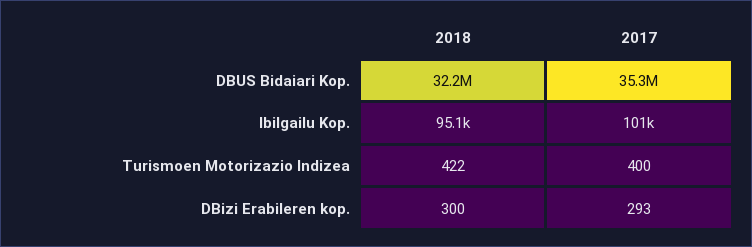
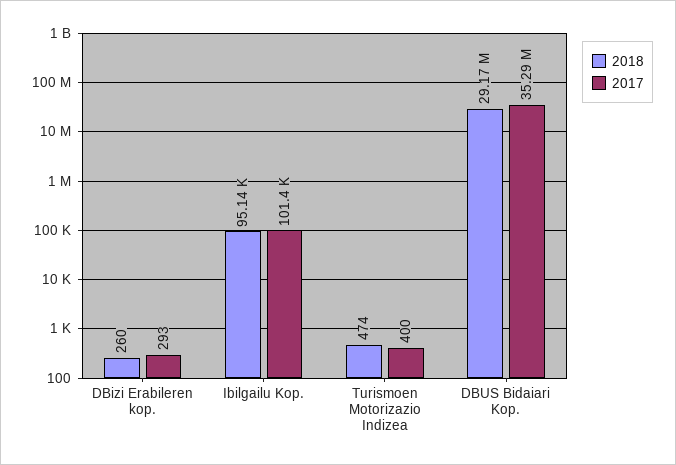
2018, DBUS Bidaiari Kop.: 32200000 -> 29170000
2018, Turismoen Motorizazio Indizea: 422 -> 474
2018, DBizi Erabileren kop.: 300 -> 260

